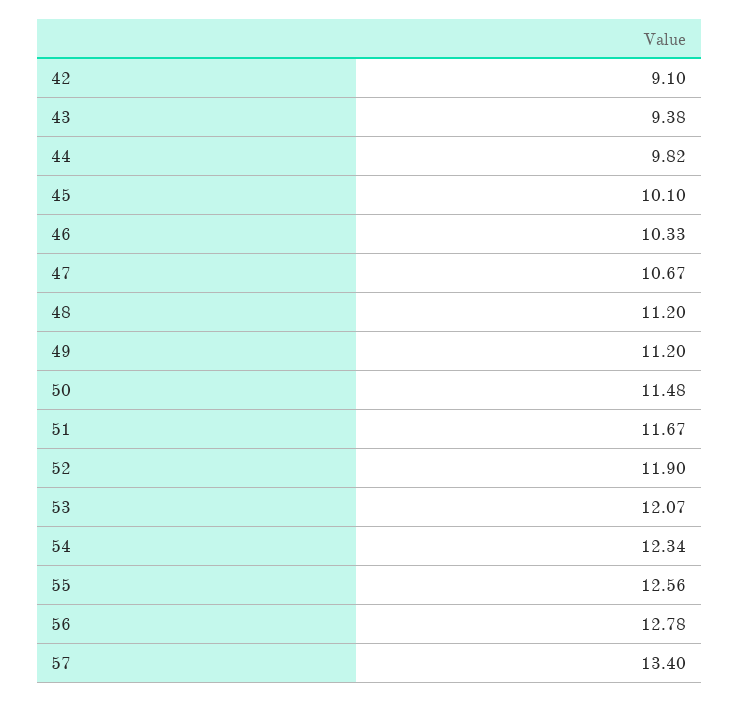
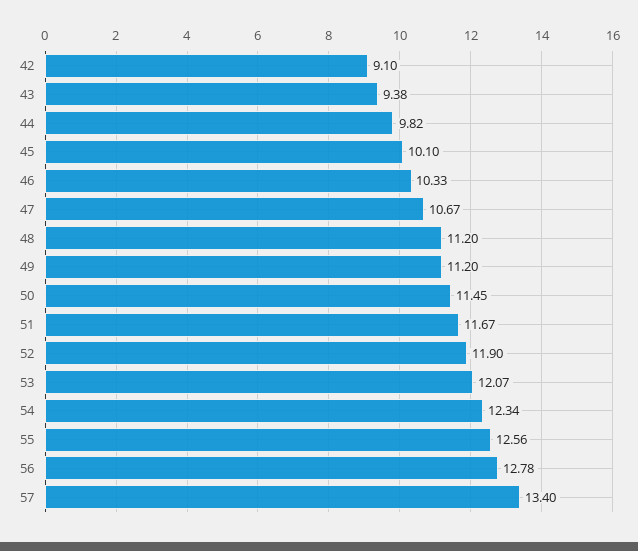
50: 11.48 -> 11.45

